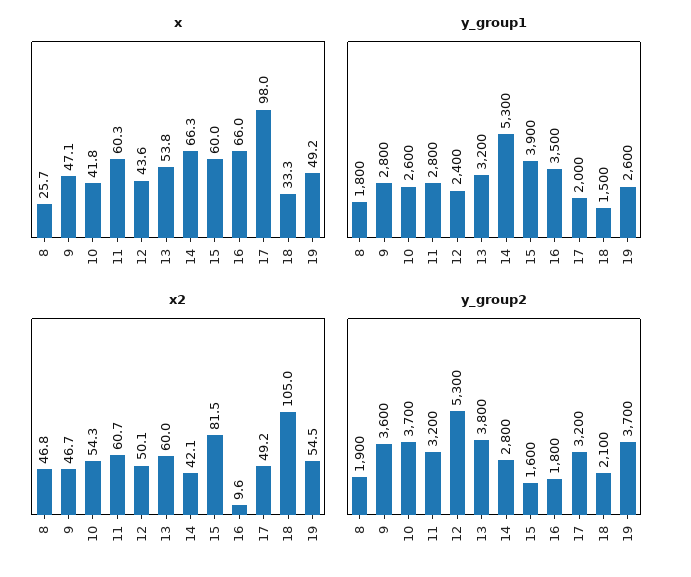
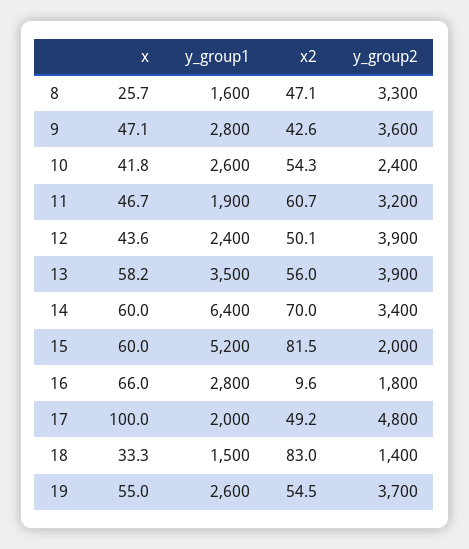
x, 11: 60.3 -> 46.7
x, 13: 53.8 -> 58.2
x, 14: 66.3 -> 60
x, 17: 98 -> 100
x, 19: 49.2 -> 55
y_group1, 8: 1800 -> 1600
y_group1, 11: 2800 -> 1900
y_group1, 13: 3200 -> 3500
y_group1, 14: 5300 -> 6400
y_group1, 15: 3900 -> 5200
y_group1, 16: 3500 -> 2800
x2, 8: 46.8 -> 47.1
x2, 9: 46.7 -> 42.6
x2, 13: 60 -> 56
x2, 14: 42.1 -> 70
x2, 18: 105 -> 83
y_group2, 8: 1900 -> 3300
y_group2, 10: 3700 -> 2400
y_group2, 12: 5300 -> 3900
y_group2, 13: 3800 -> 3900
y_group2, 14: 2800 -> 3400
y_group2, 15: 1600 -> 2000
y_group2, 17: 3200 -> 4800
y_group2, 18: 2100 -> 1400

